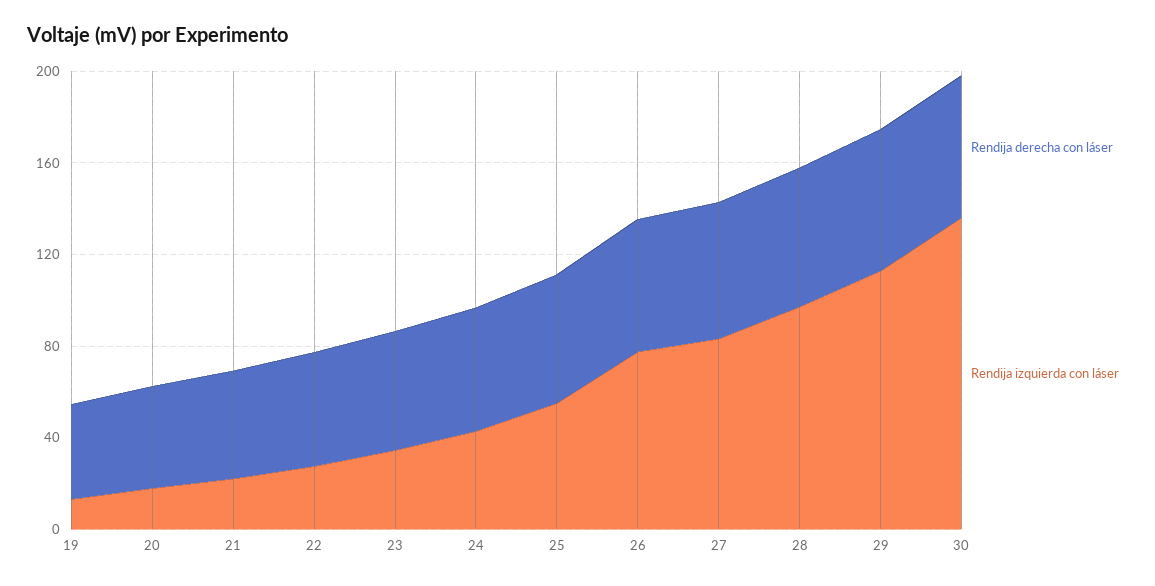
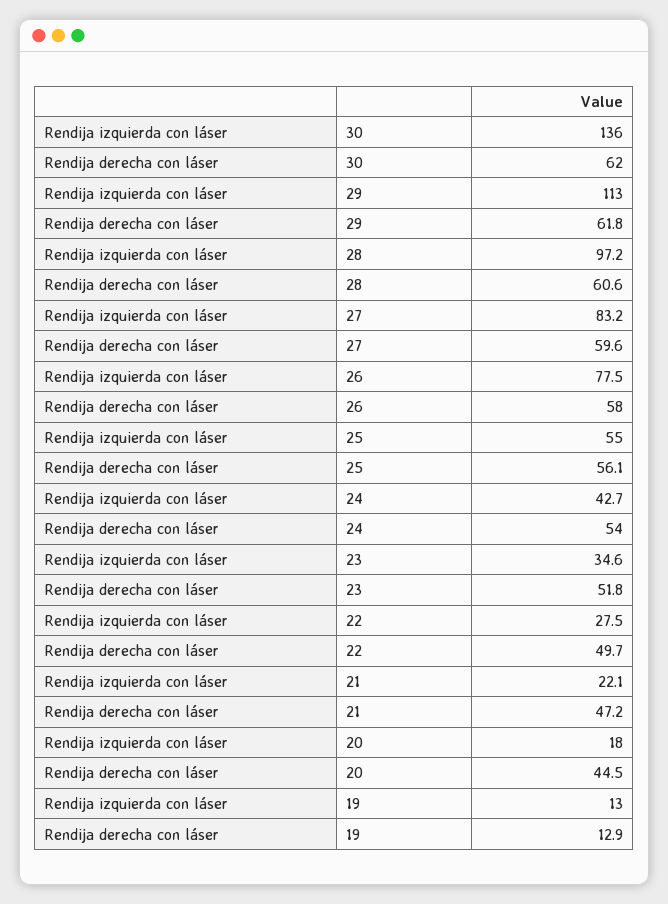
Rendija derecha con láser, 19: 40 -> 12.9

